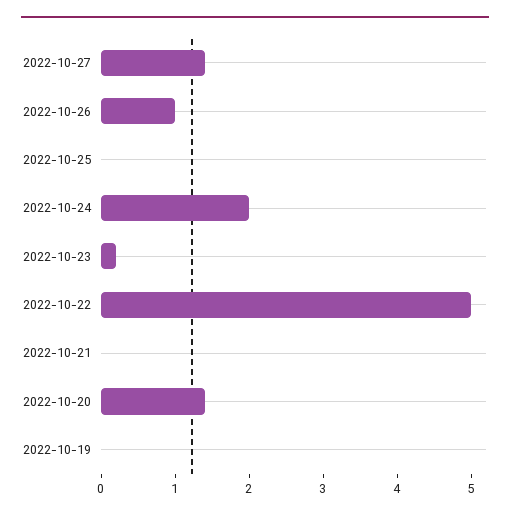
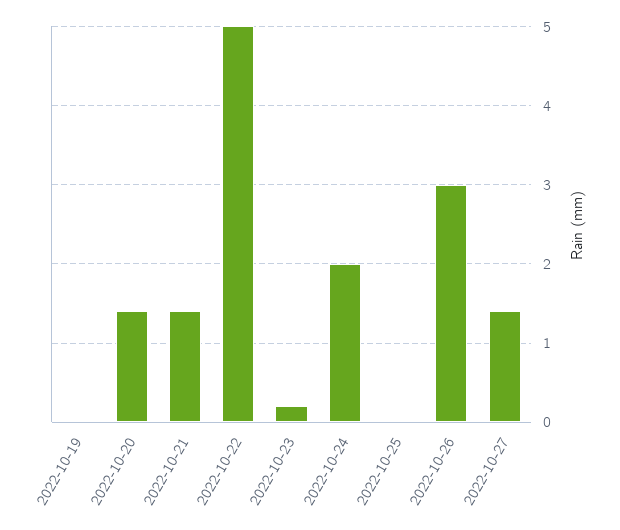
2022-10-26: 1 -> 3
2022-10-21: 0 -> 1.4

